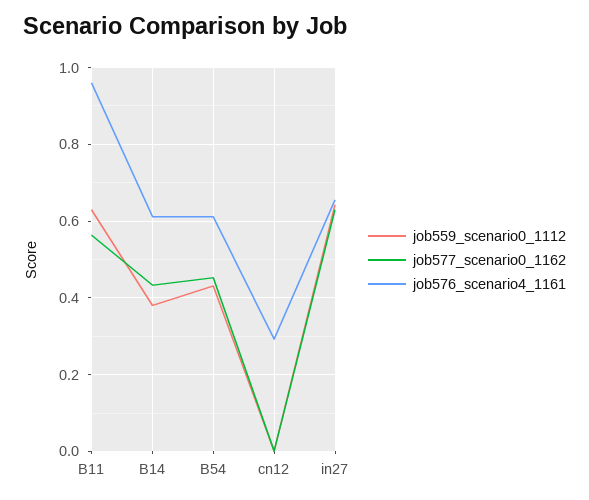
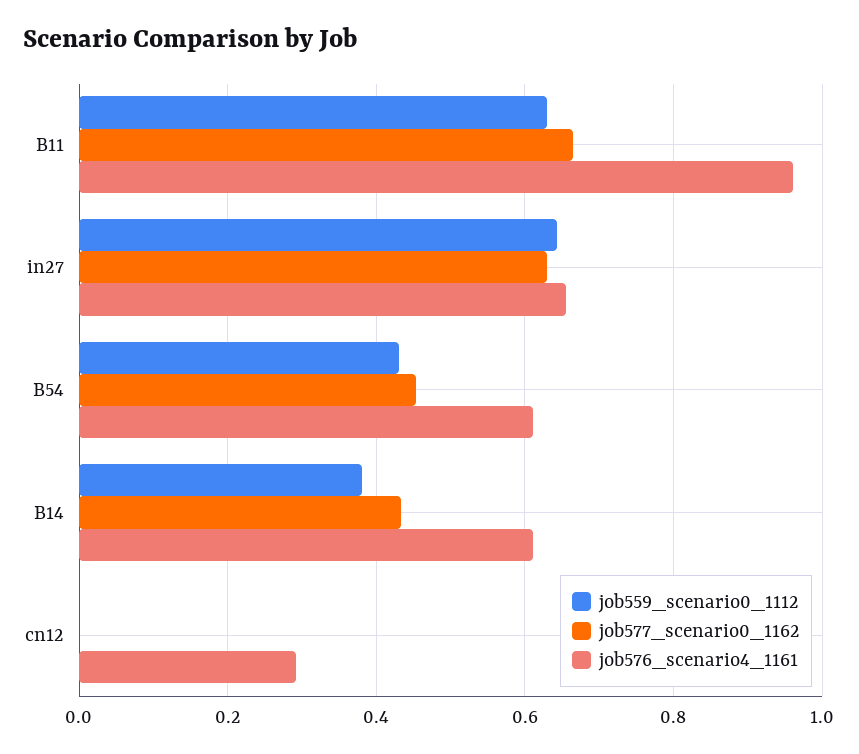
job577_scenario0_1162, B11: 0.56 -> 0.66

